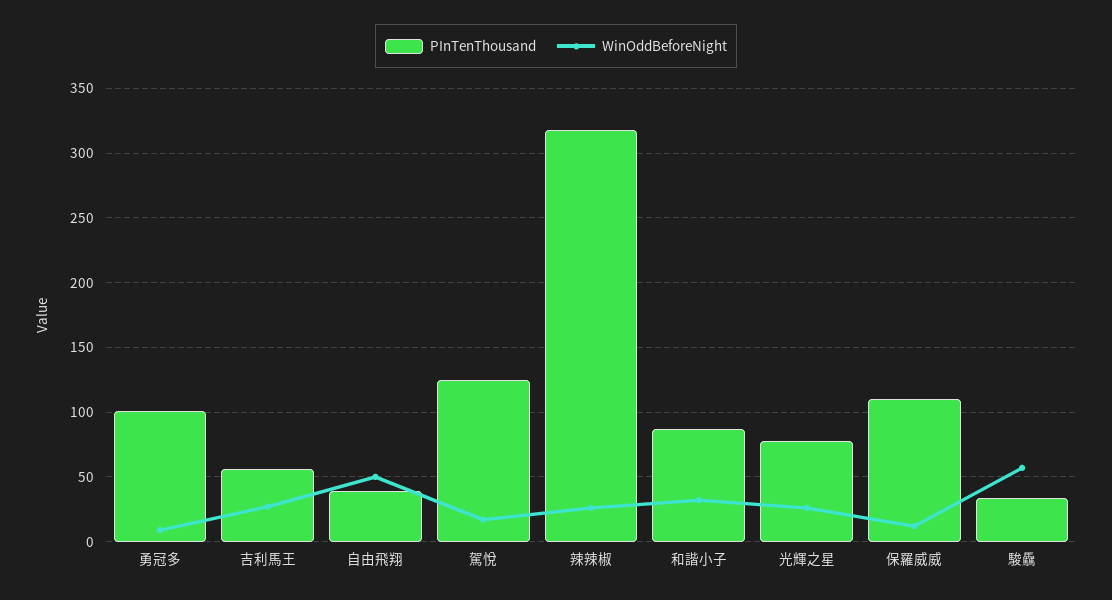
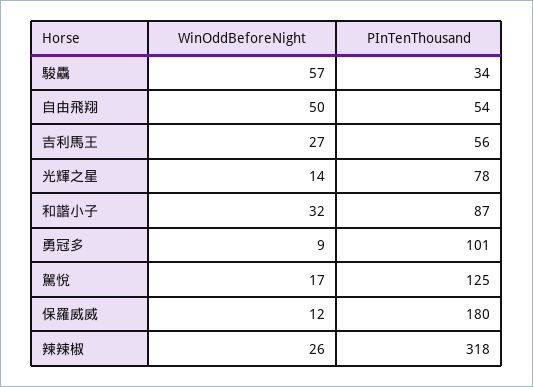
PInTenThousand, 自由飛翔: 40 -> 54
WinOddBeforeNight, 光輝之星: 25 -> 14
PInTenThousand, 保羅威威: 110 -> 180

